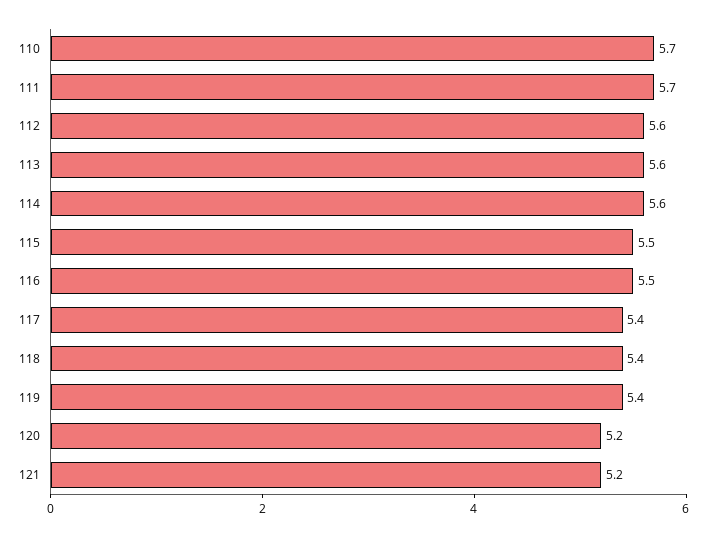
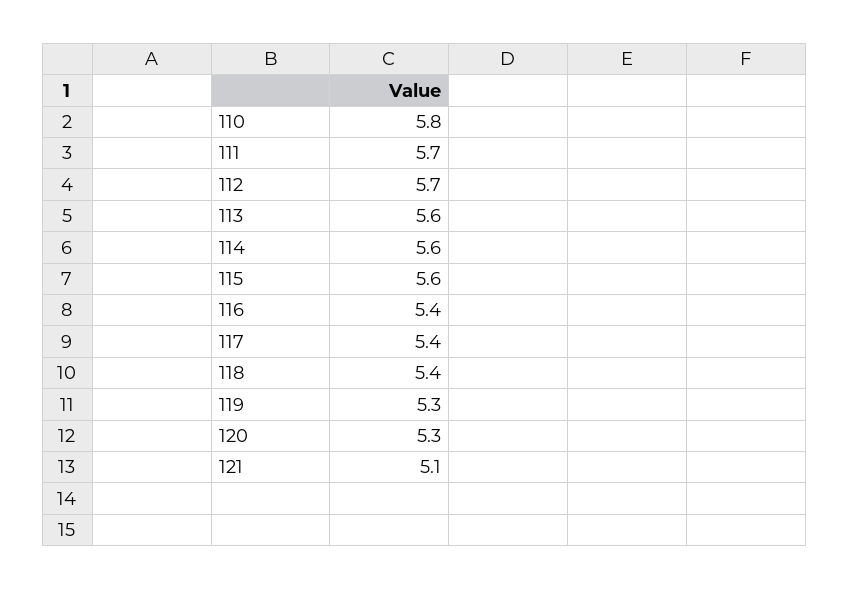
110: 5.7 -> 5.8
112: 5.6 -> 5.7
115: 5.5 -> 5.6
116: 5.5 -> 5.4
119: 5.4 -> 5.3
120: 5.2 -> 5.3
121: 5.2 -> 5.1

